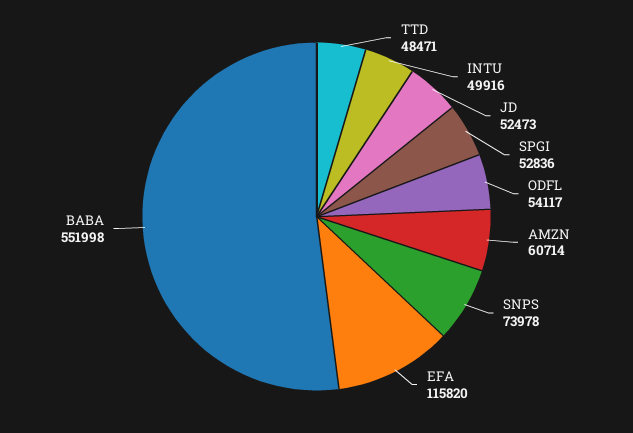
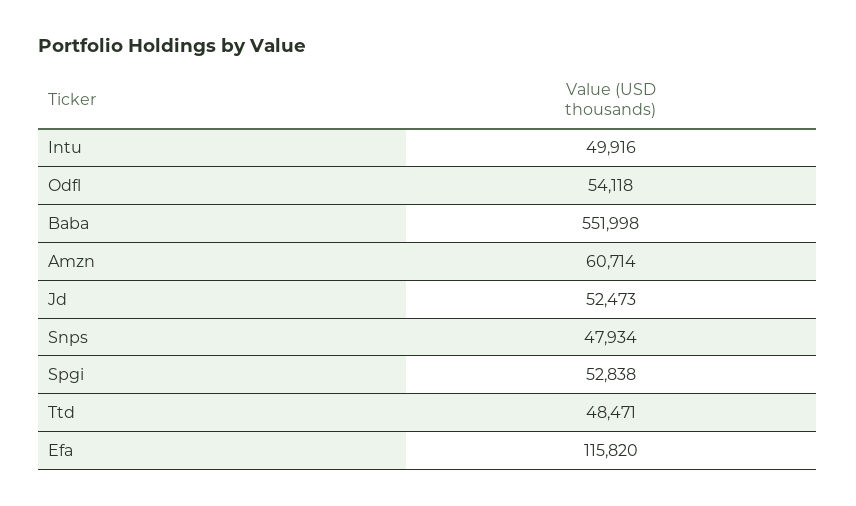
SPGI: 52836 -> 52838
ODFL: 54117 -> 54118
SNPS: 73978 -> 47934

